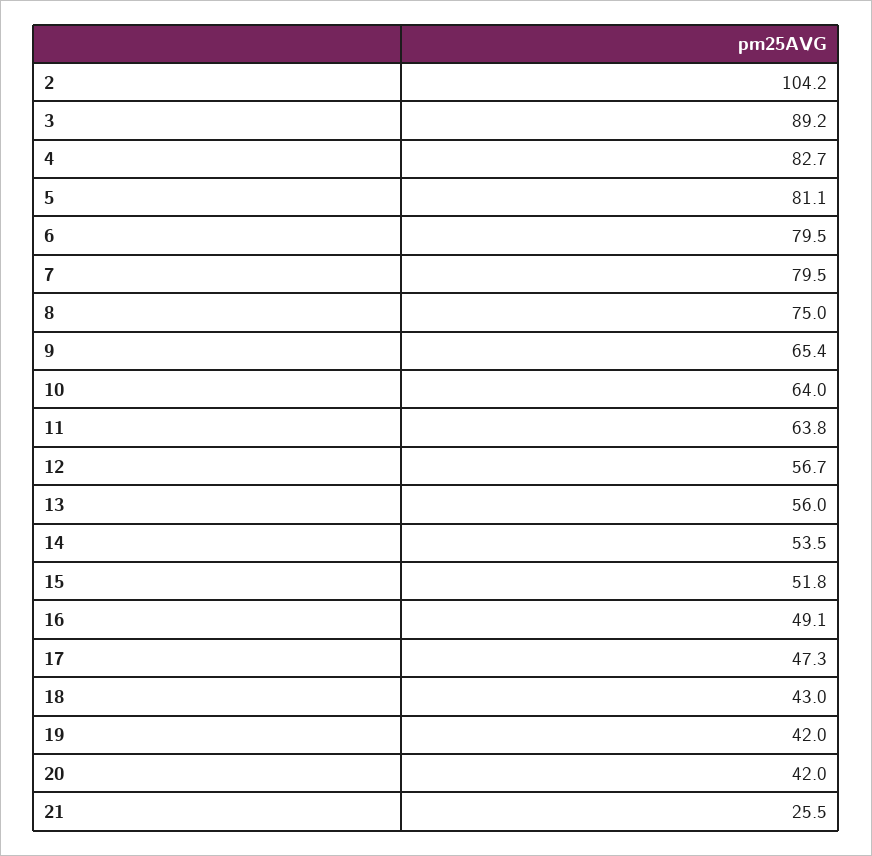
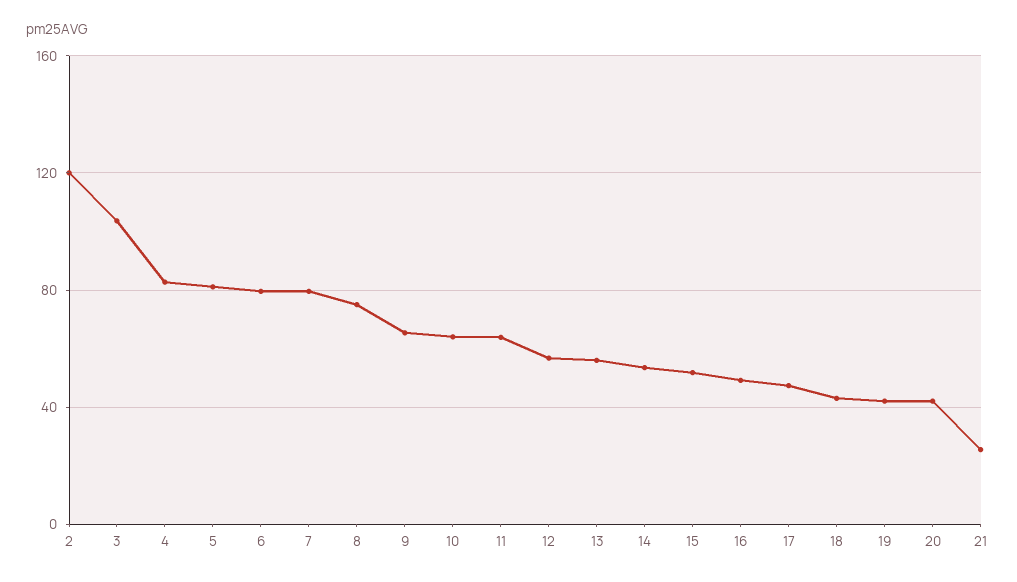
2: 104.2 -> 120
3: 89.2 -> 105

